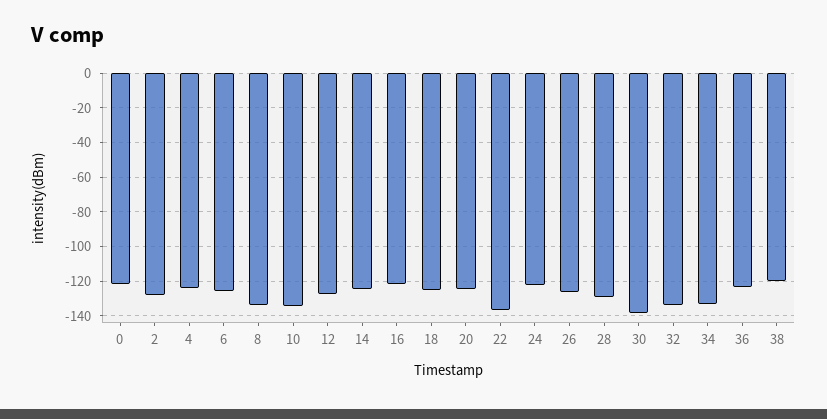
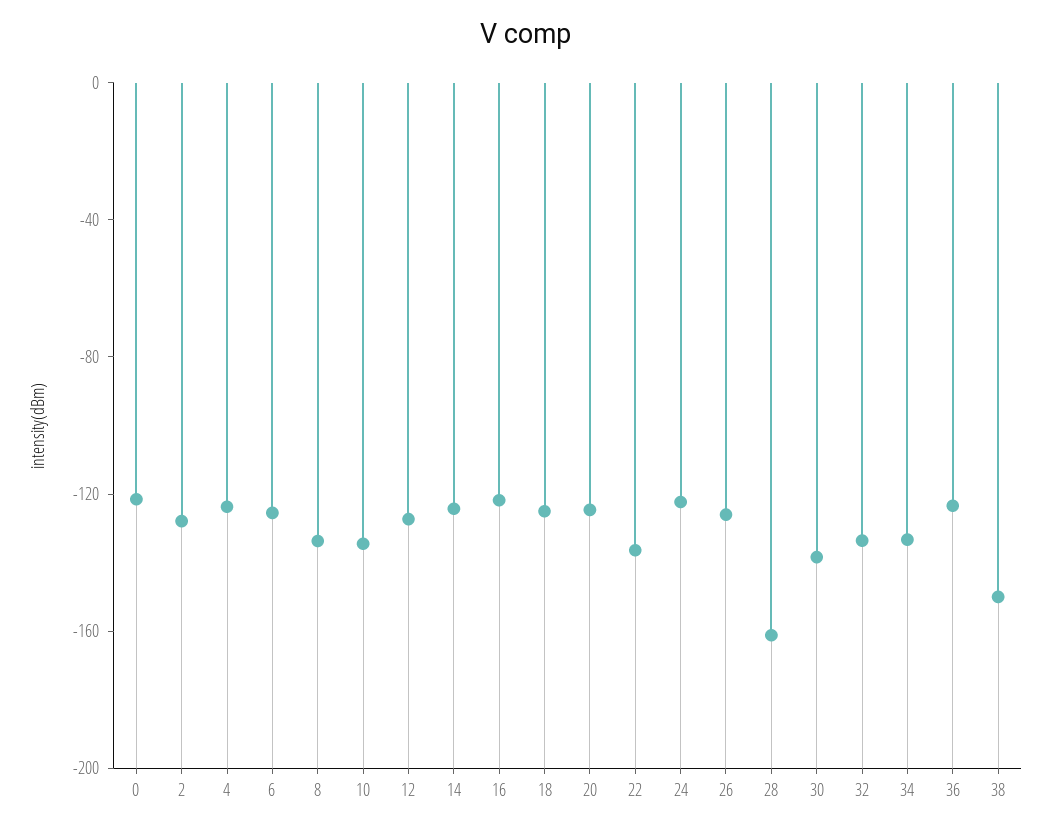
28: -130 -> -160
38: -120 -> -150

